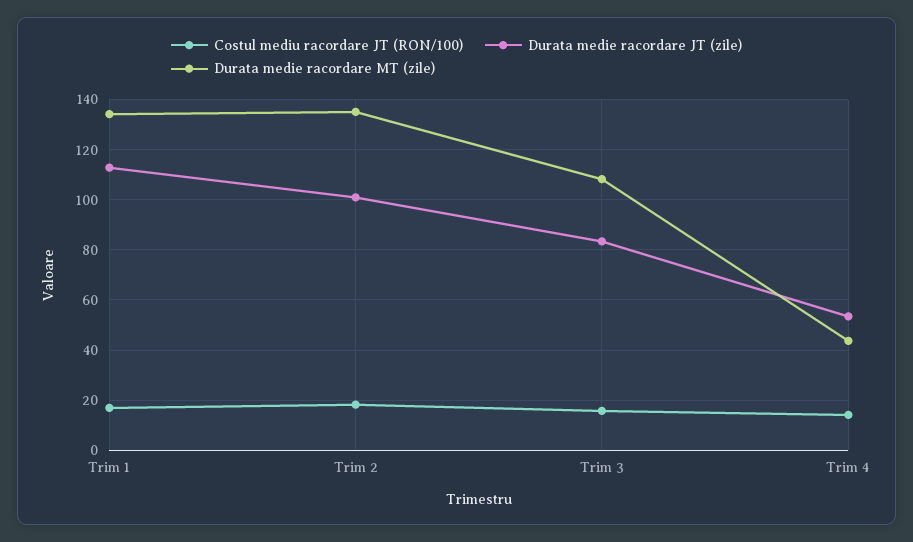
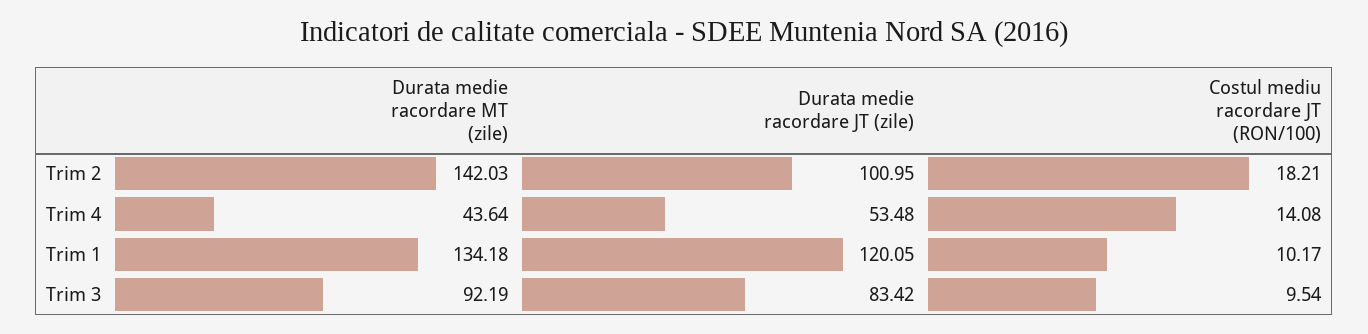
Costul mediu racordare JT (RON/100), Trim 1: 17.5 -> 10.17
Durata medie racordare JT (zile), Trim 1: 112.5 -> 120.05
Durata medie racordare MT (zile), Trim 2: 135 -> 142.03
Costul mediu racordare JT (RON/100), Trim 3: 15 -> 9.54
Durata medie racordare MT (zile), Trim 3: 107.5 -> 92.19

